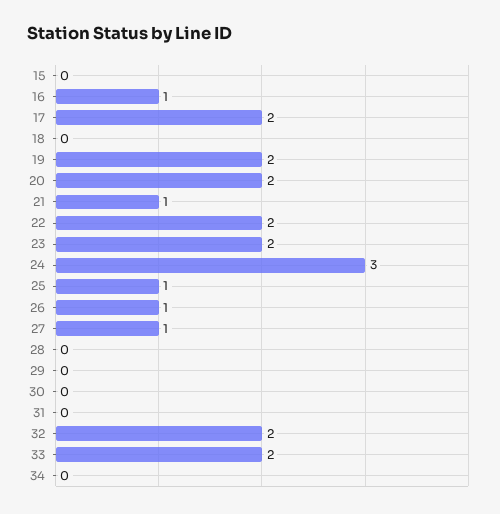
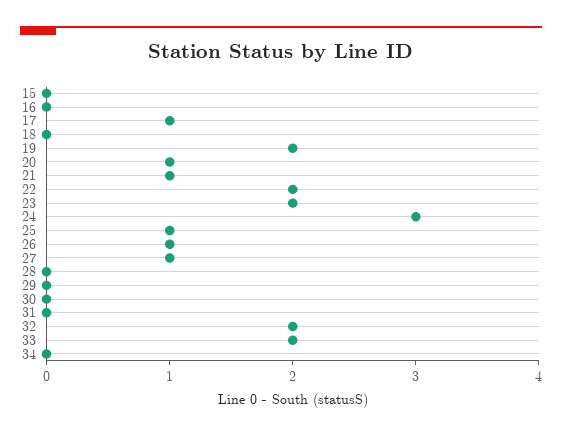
16: 1 -> 0
17: 2 -> 1
20: 2 -> 1

